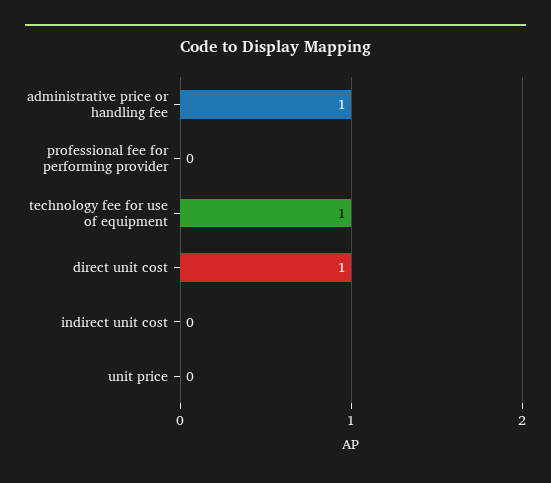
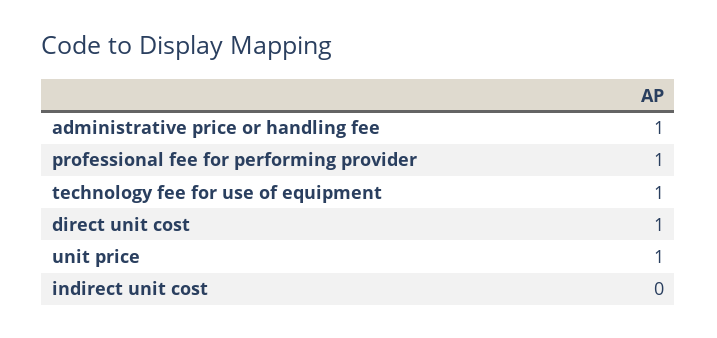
professional fee for performing provider: 0 -> 1
unit price: 0 -> 1

